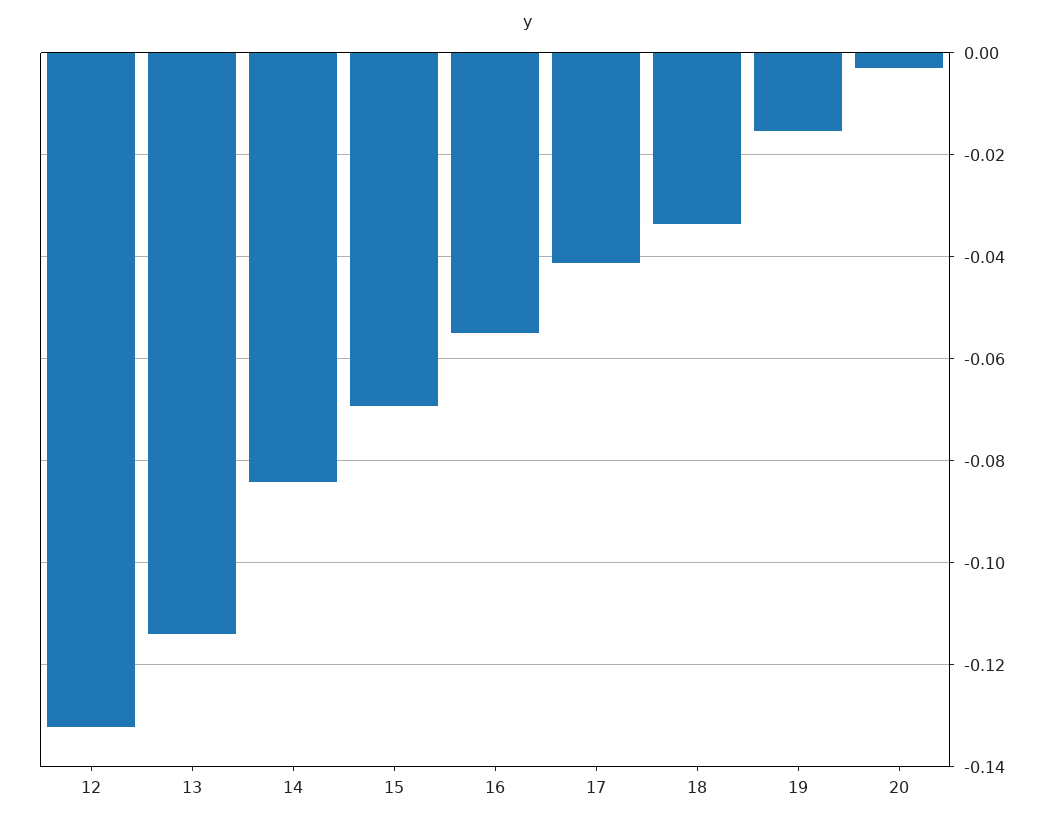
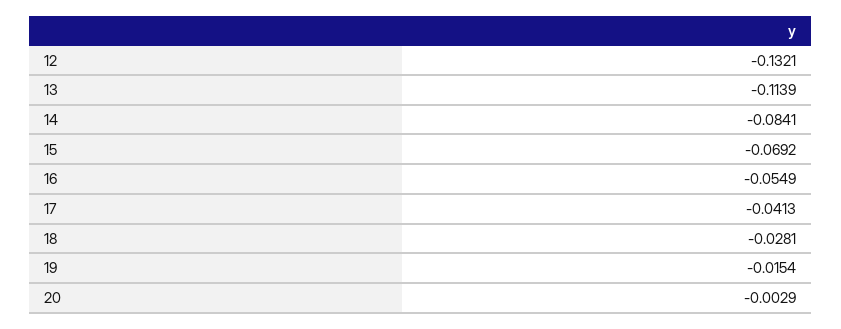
18: -0.034 -> -0.0281

